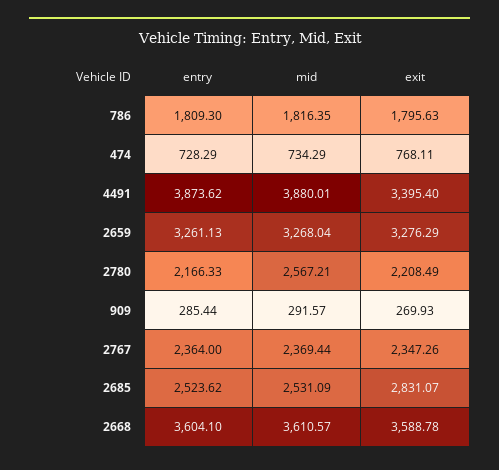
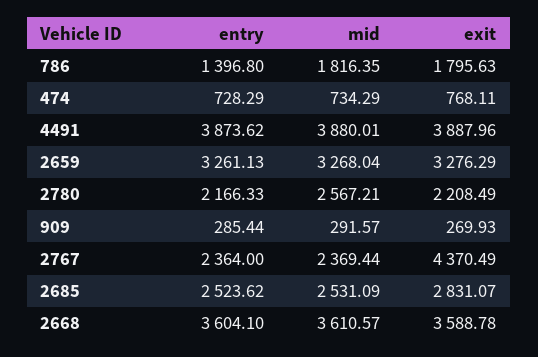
entry, 786: 1809.3 -> 1396.8
exit, 4491: 3395.4 -> 3887.96
exit, 2767: 2347.26 -> 4370.49

